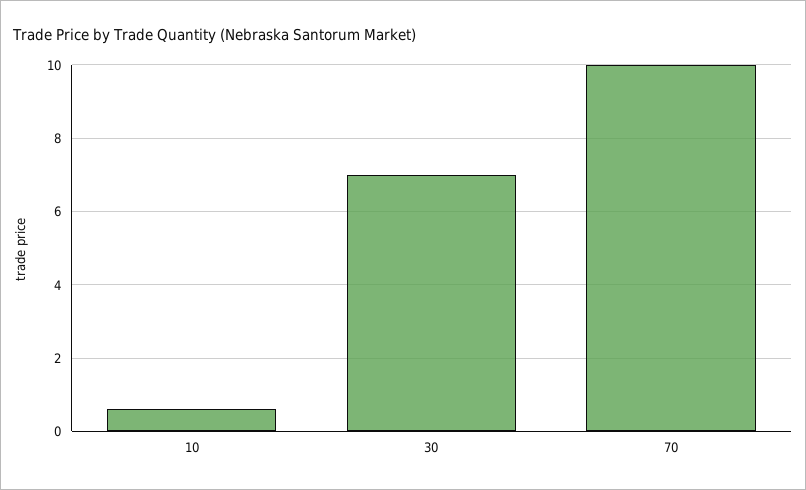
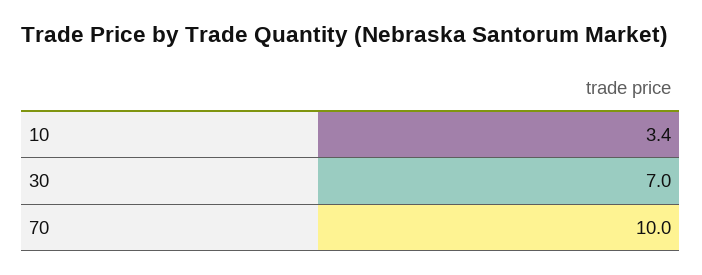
10: 0.5 -> 3.4

